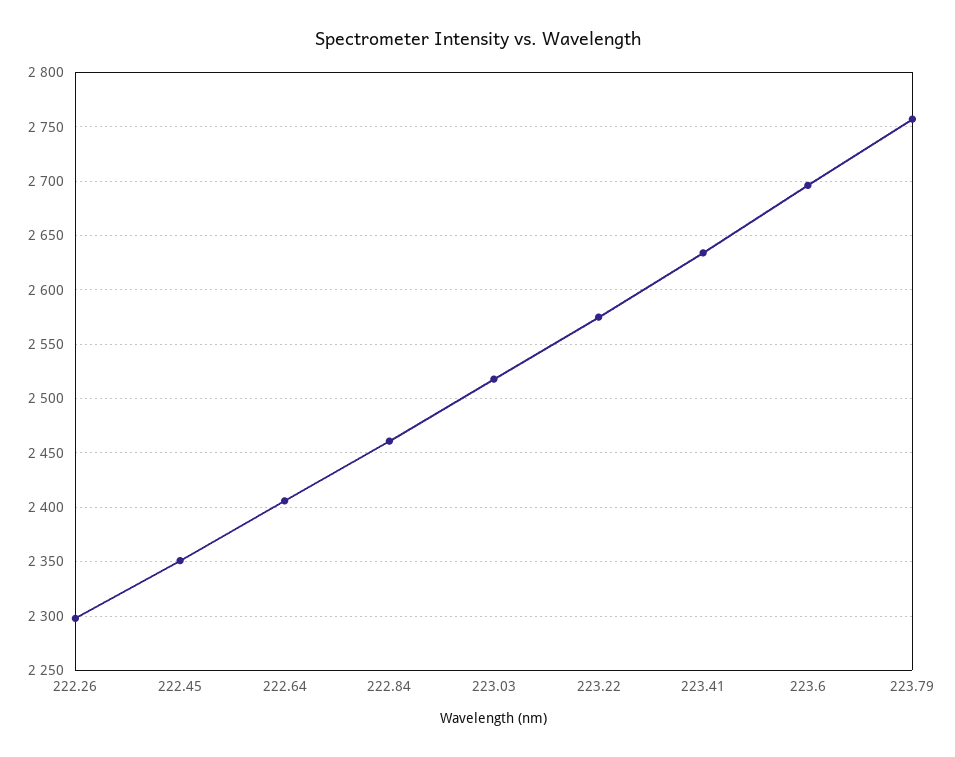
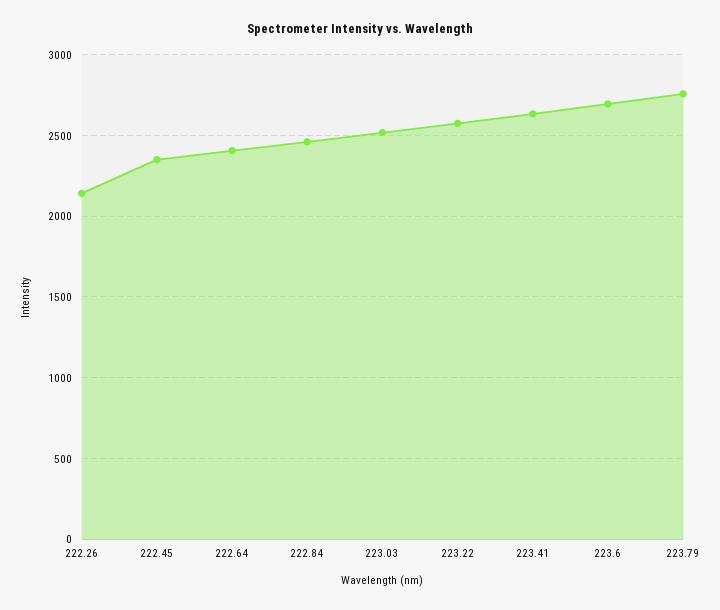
222.26: 2300 -> 2150

